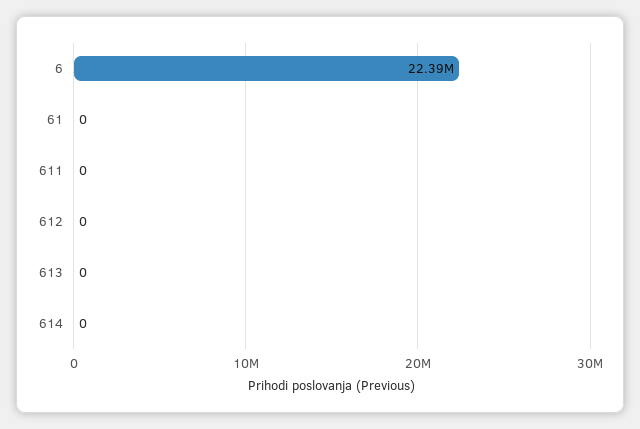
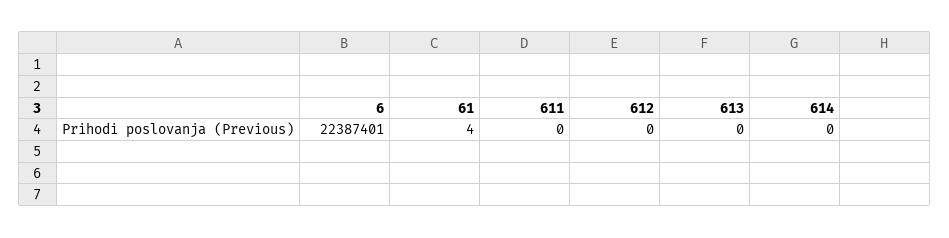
61: 0 -> 4

